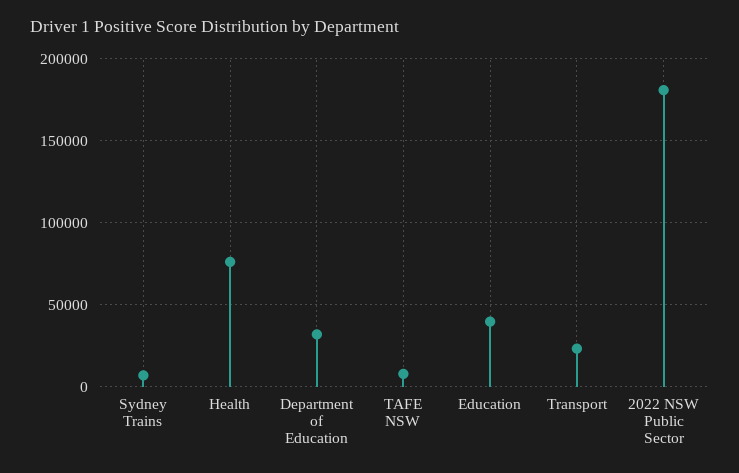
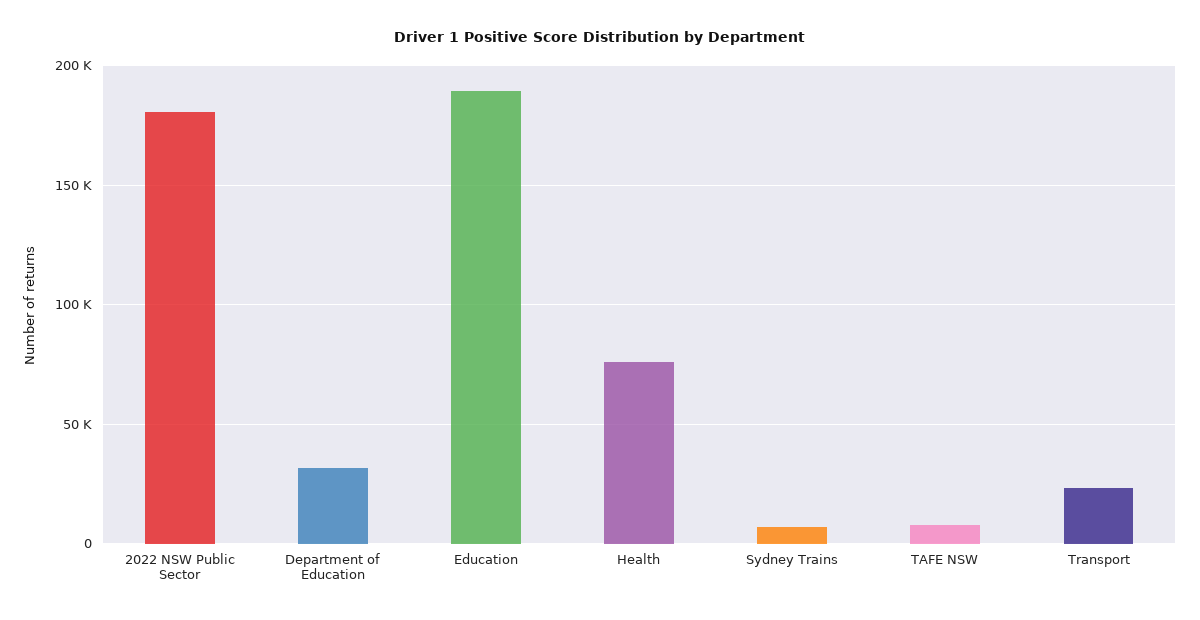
Education: 40000 -> 190000

